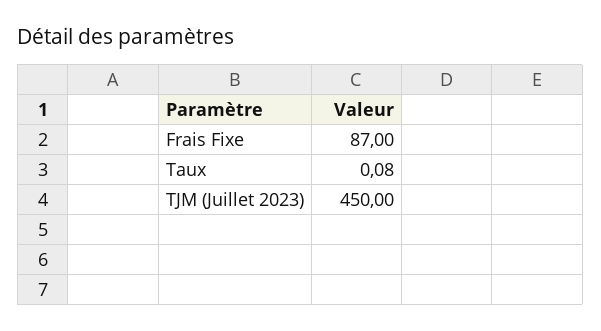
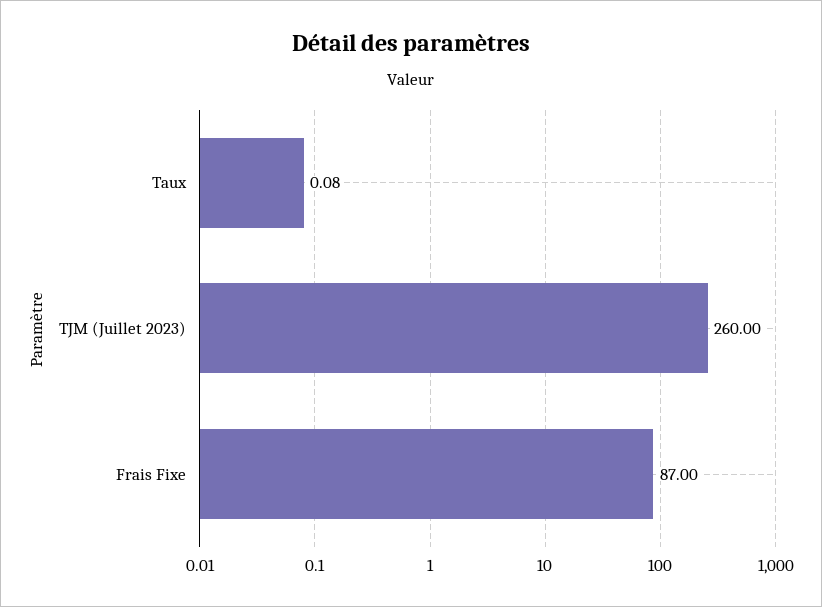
TJM (Juillet 2023): 450 -> 260

